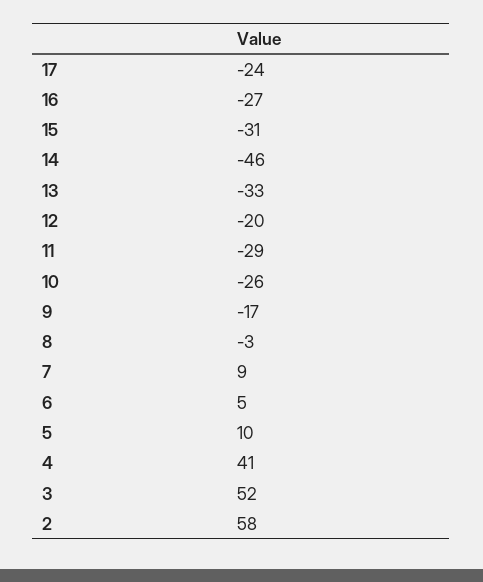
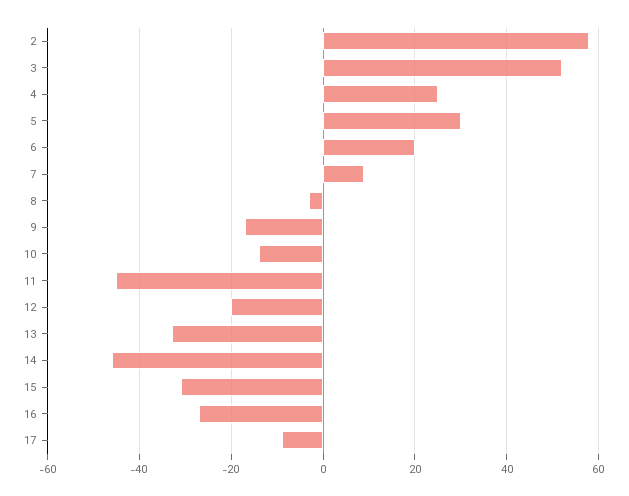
17: -24 -> -10
11: -29 -> -45
10: -26 -> -15
6: 5 -> 20
5: 10 -> 30
4: 41 -> 25

